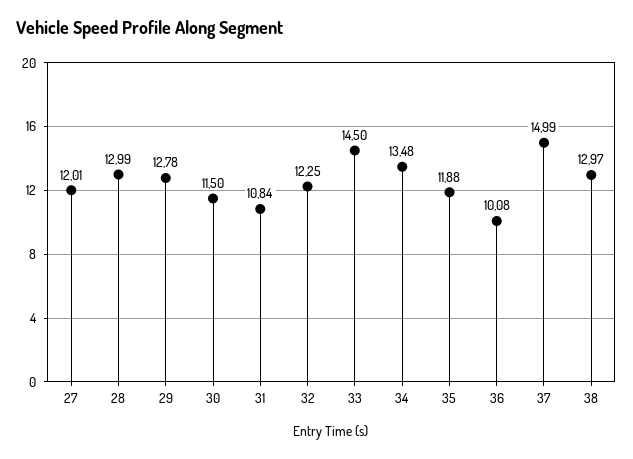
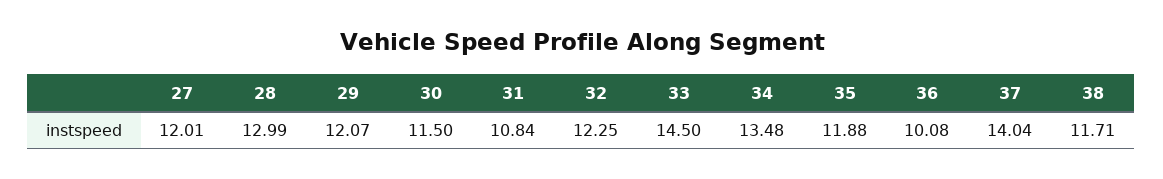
29: 12.78 -> 12.07
37: 14.99 -> 14.04
38: 12.97 -> 11.71

